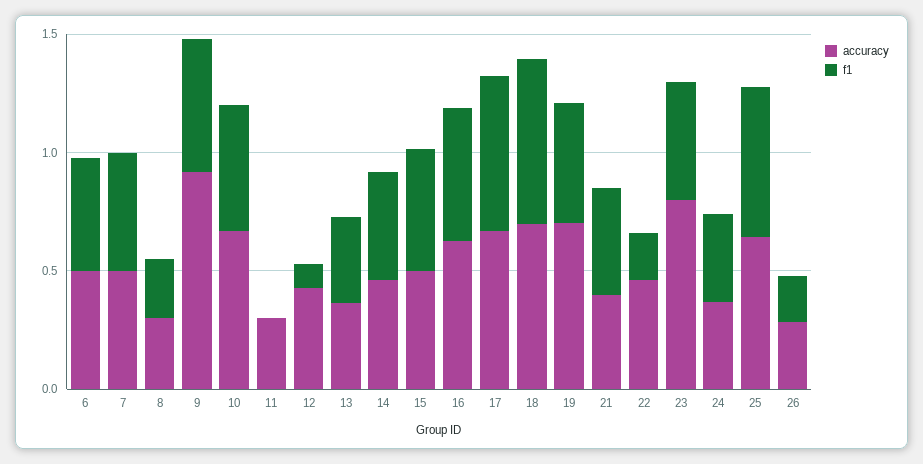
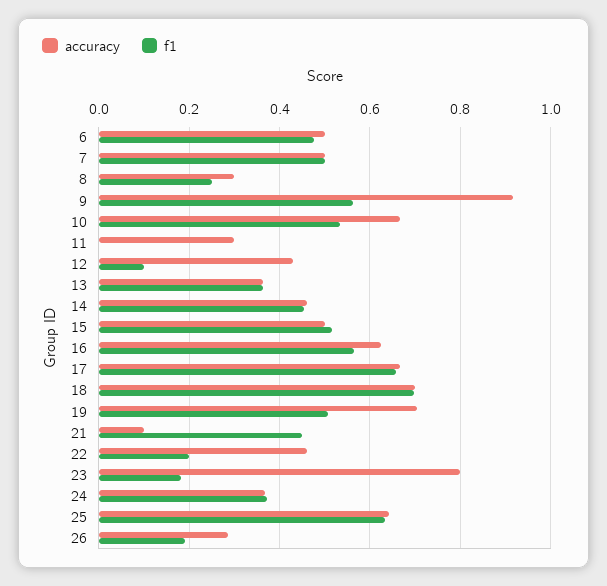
accuracy, 21: 0.4 -> 0.1
f1, 23: 0.5 -> 0.18

